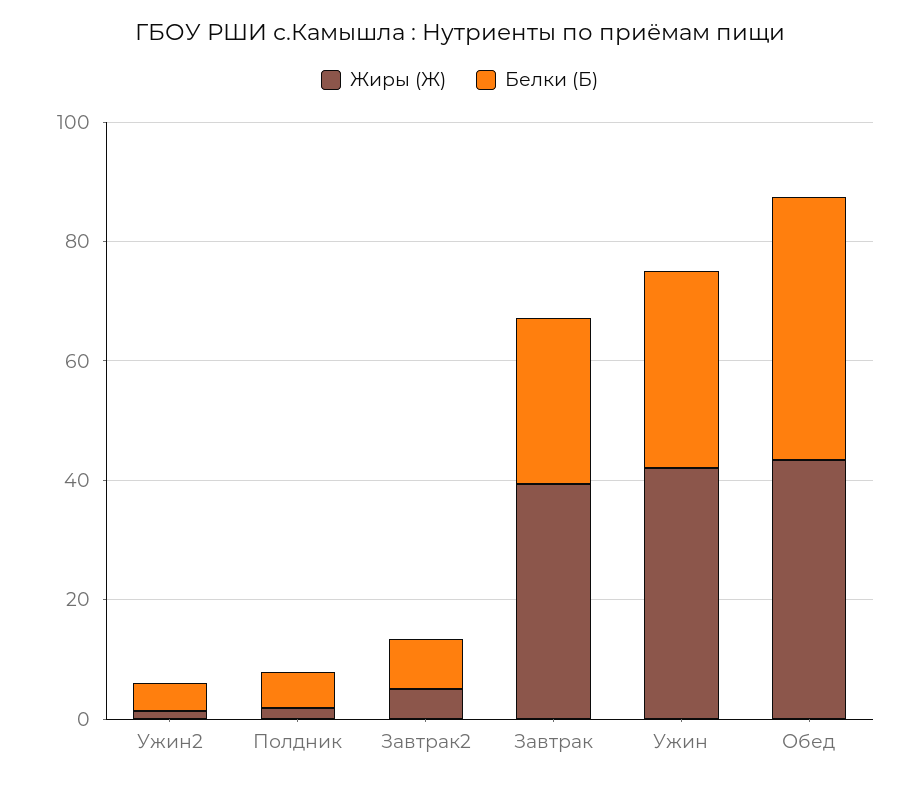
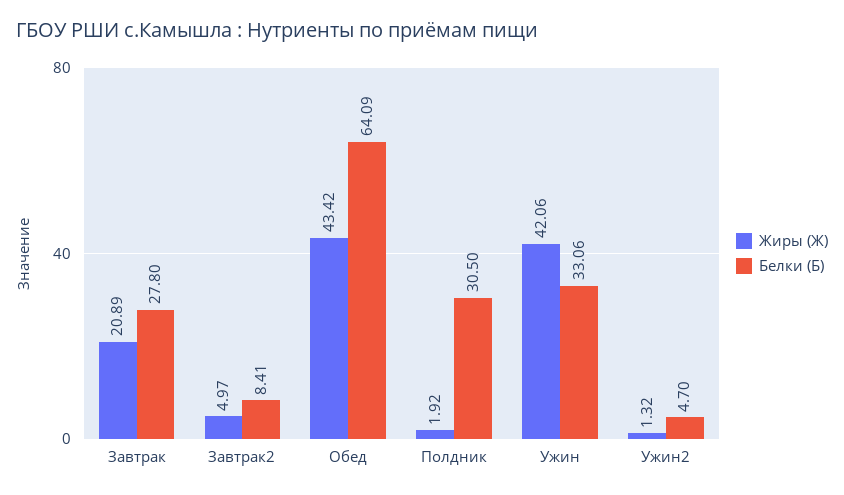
Белки (Б), Полдник: 5 -> 30.5
Жиры (Ж), Завтрак: 40 -> 20.89
Белки (Б), Обед: 45 -> 64.09

